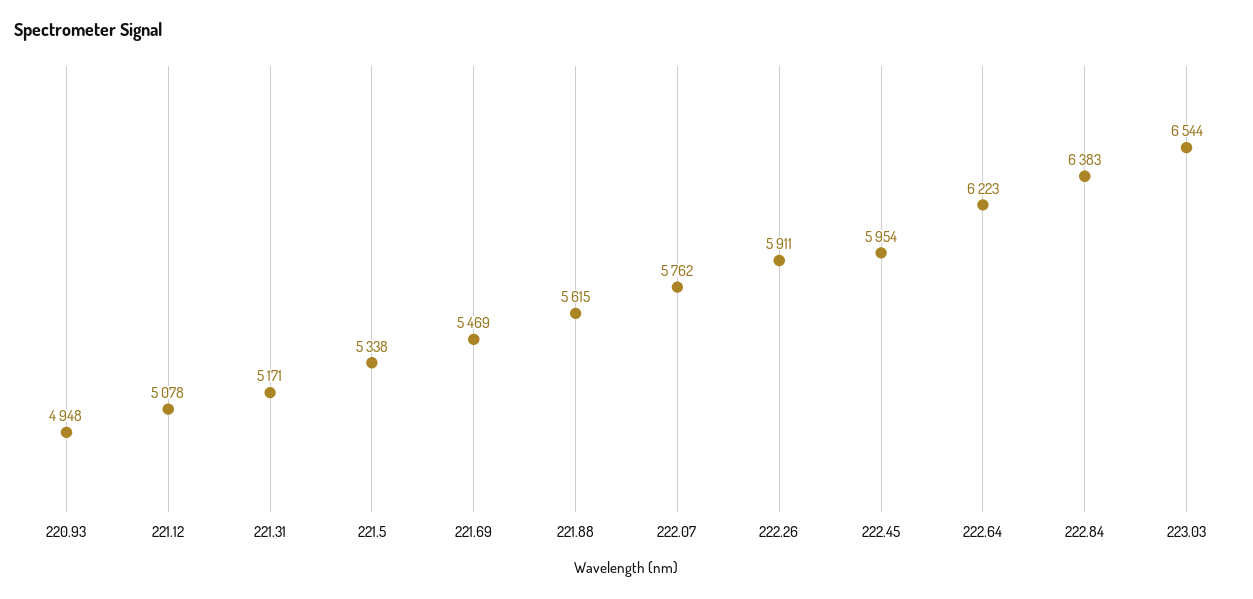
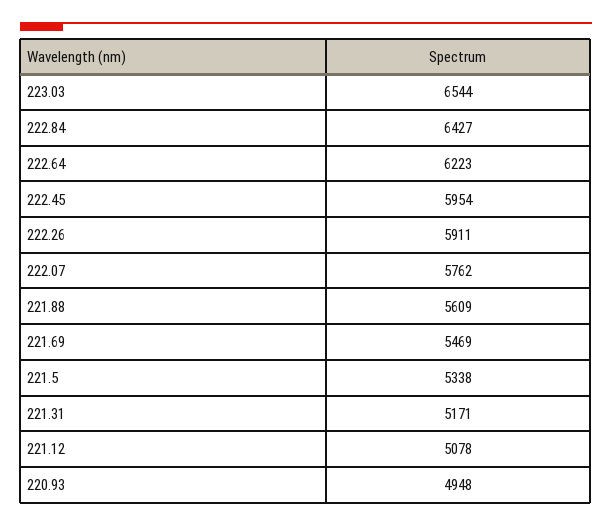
221.88: 5615 -> 5609
222.84: 6383 -> 6427

